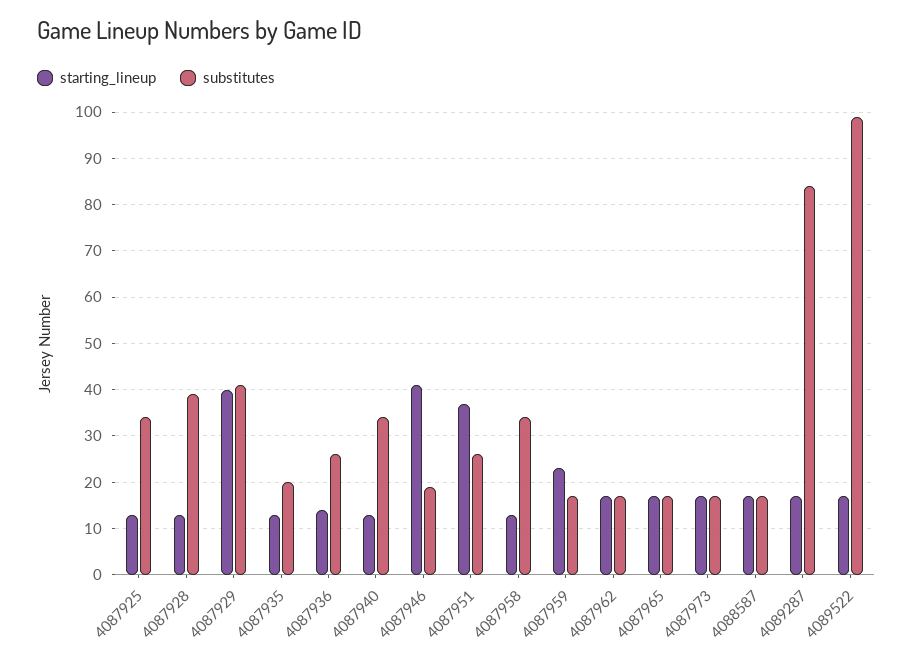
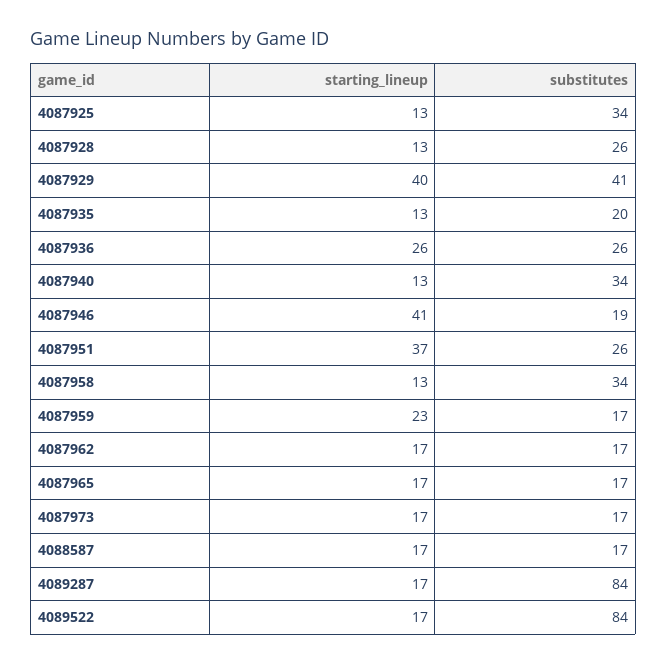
substitutes, 4087928: 40 -> 26
starting_lineup, 4087936: 15 -> 26
substitutes, 4089522: 100 -> 84

